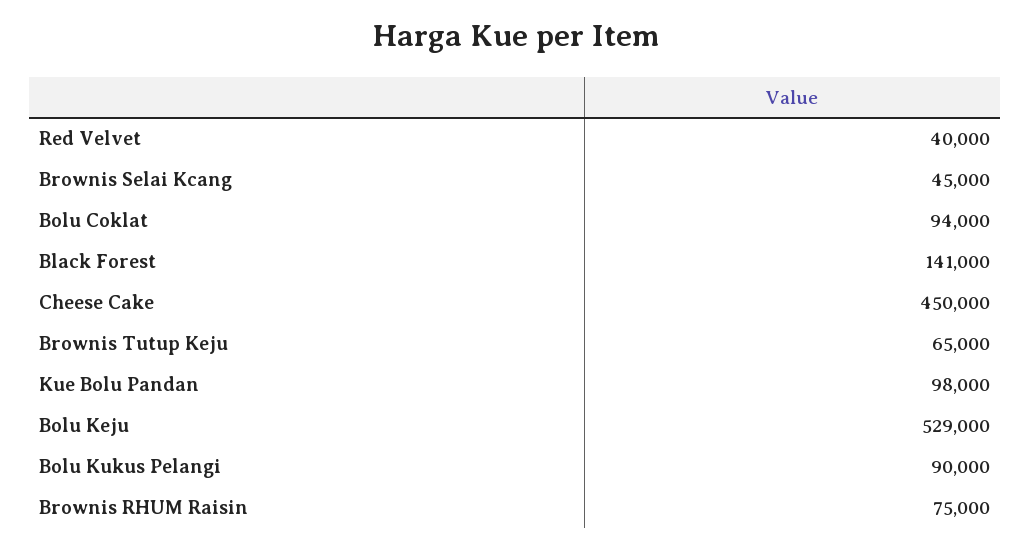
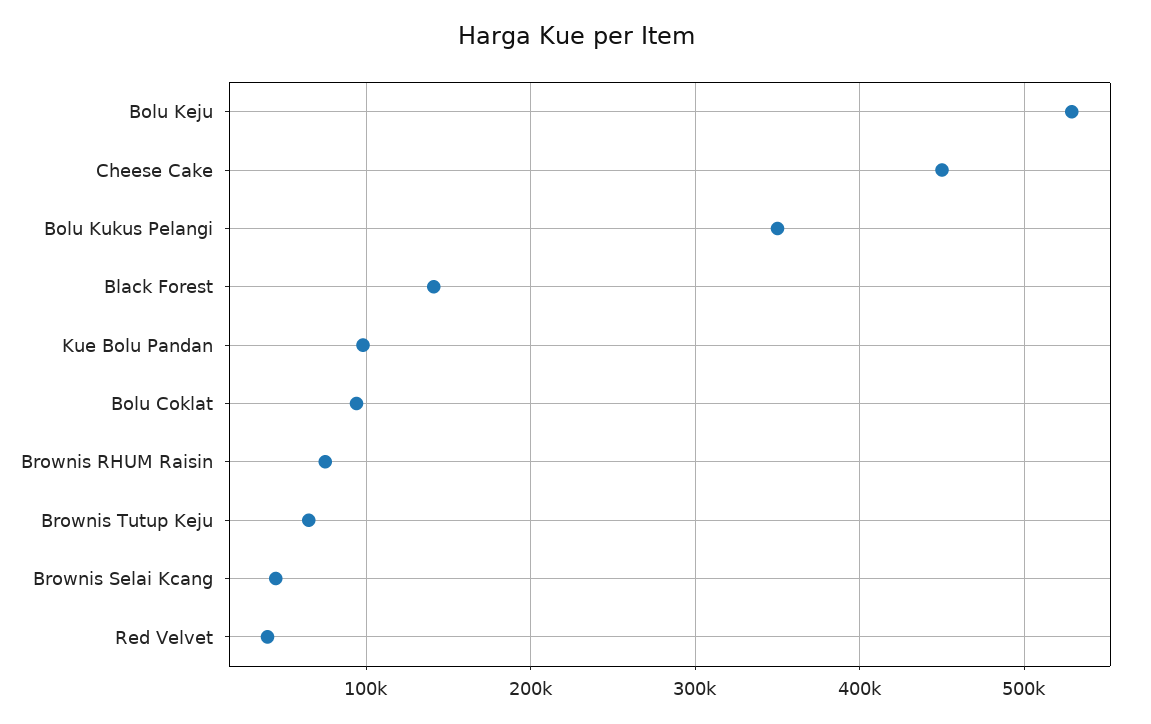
Bolu Kukus Pelangi: 90000 -> 350000

